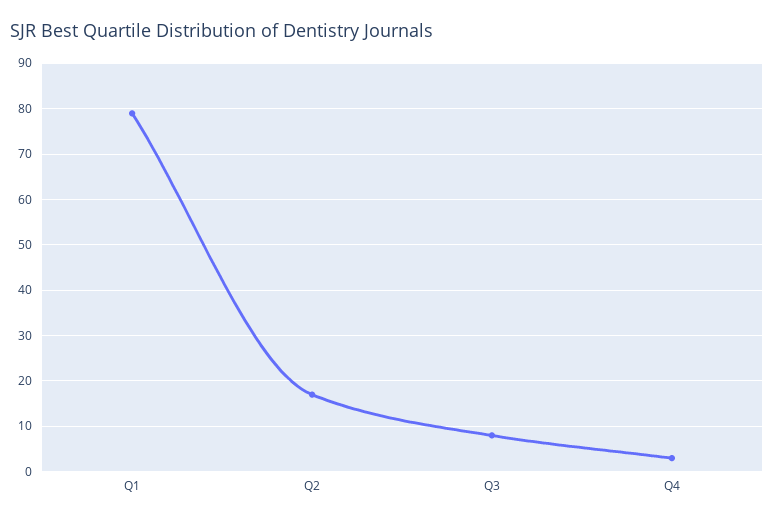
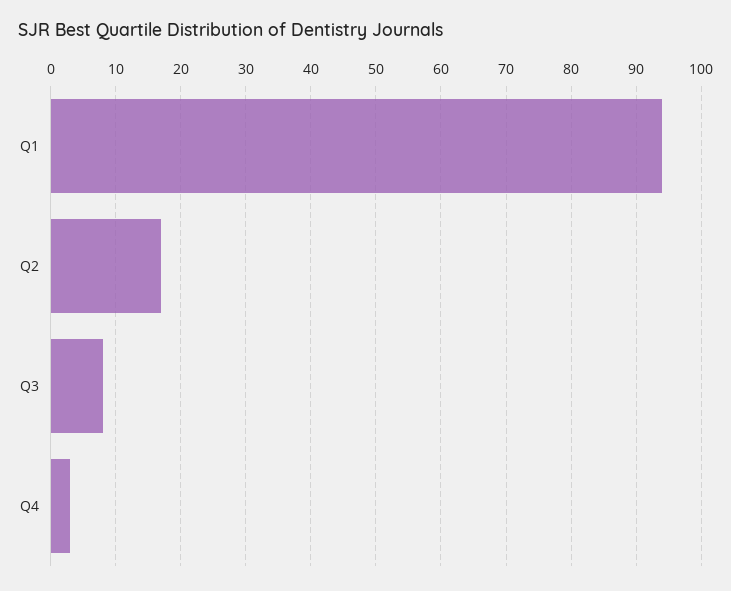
Q1: 80 -> 94

